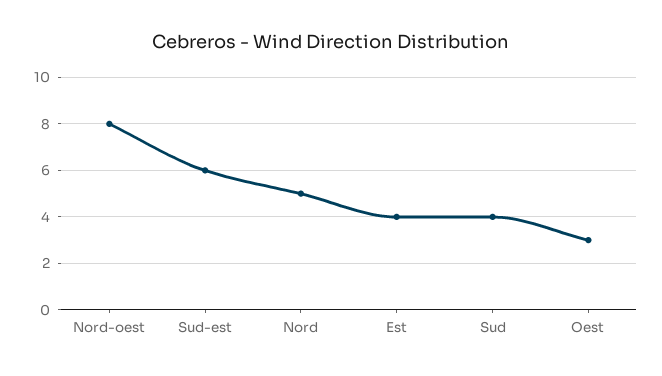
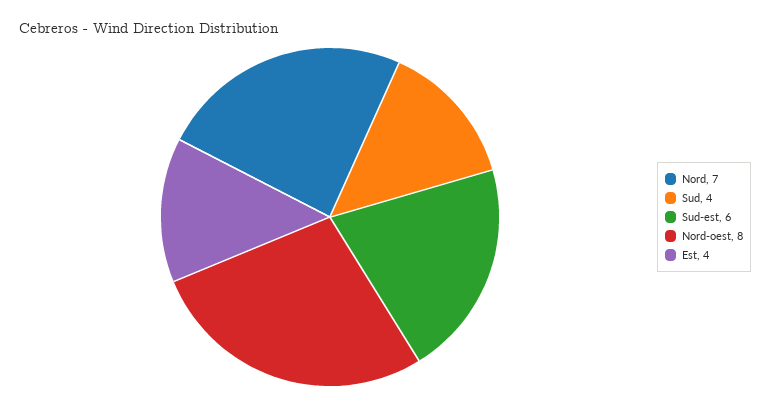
Nord: 5 -> 7
Oest: 3 -> none

